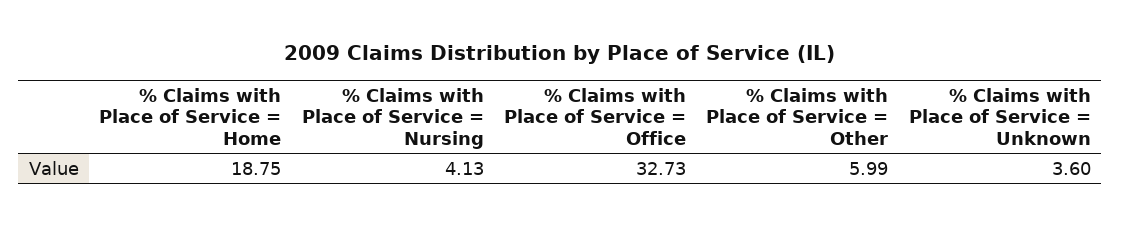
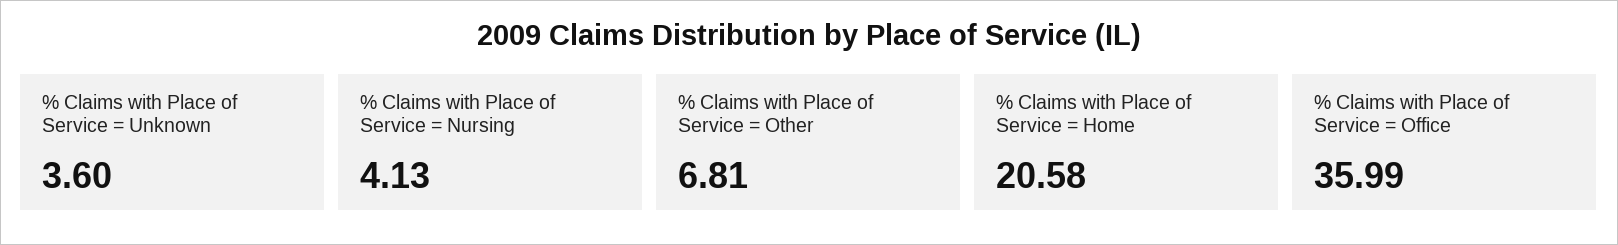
% Claims with Place of Service = Home: 18.75 -> 20.58
% Claims with Place of Service = Office: 32.73 -> 35.99
% Claims with Place of Service = Other: 5.99 -> 6.81

